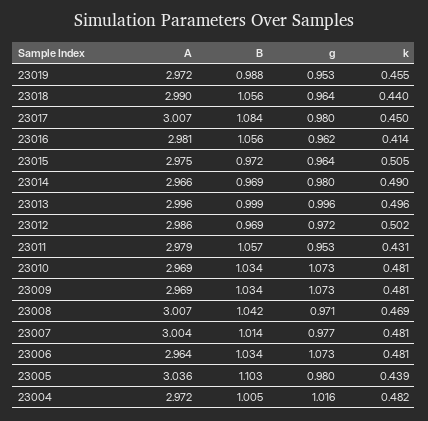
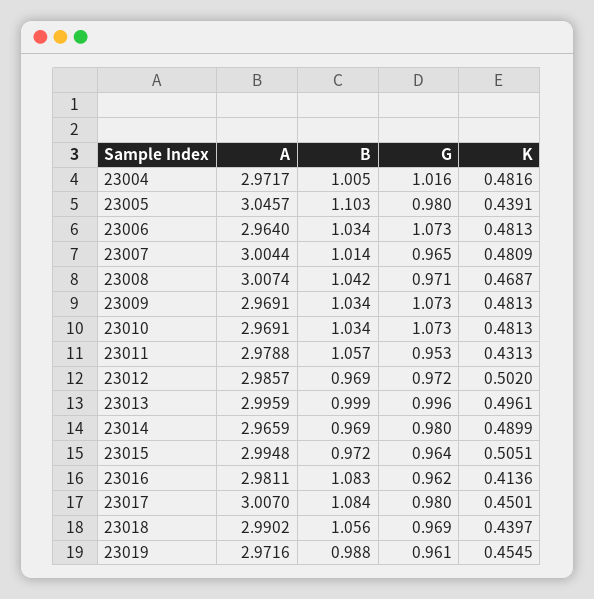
g, 23019: 0.953 -> 0.961
g, 23018: 0.964 -> 0.969
B, 23016: 1.056 -> 1.083
A, 23015: 2.975 -> 2.9948
g, 23007: 0.977 -> 0.965
A, 23005: 3.036 -> 3.0457

